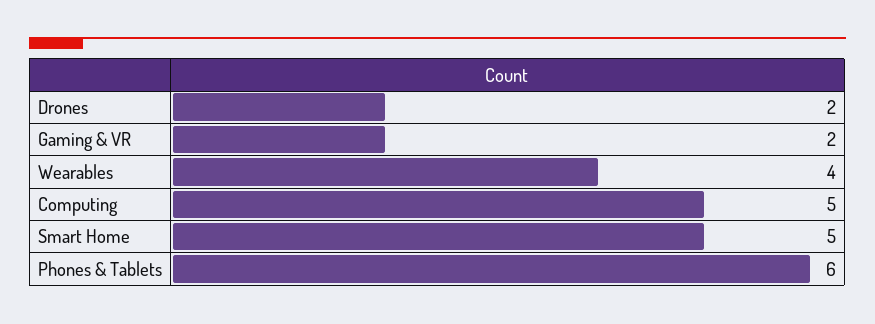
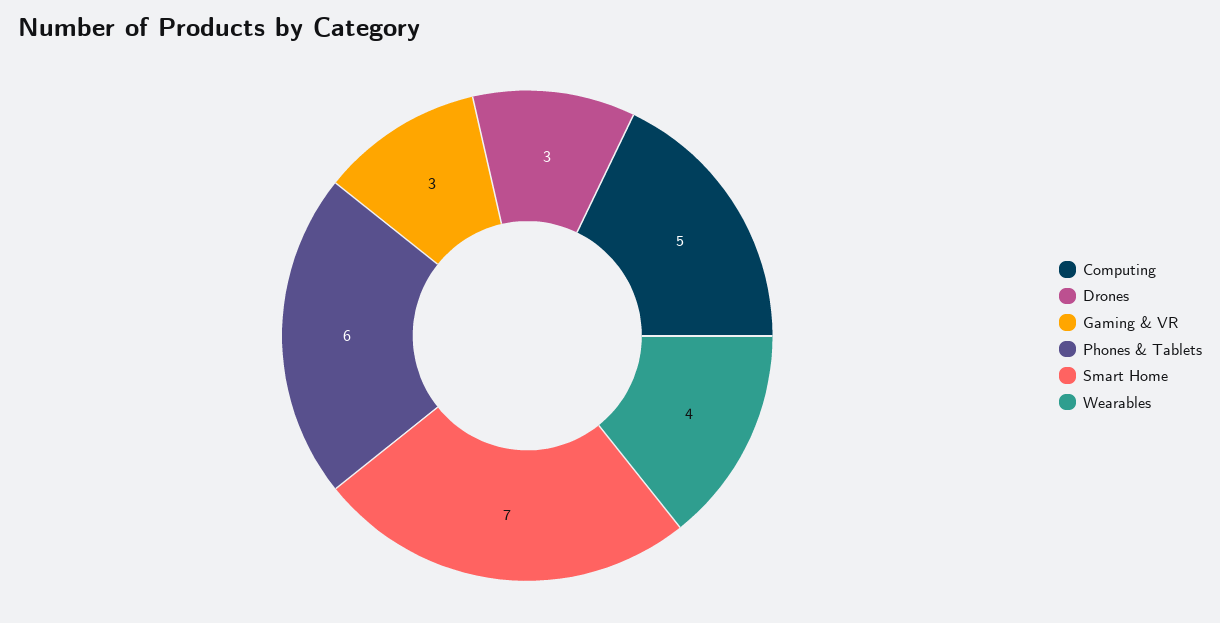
Drones: 2 -> 3
Gaming & VR: 2 -> 3
Smart Home: 5 -> 7

